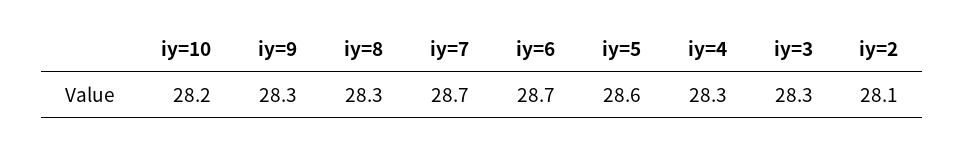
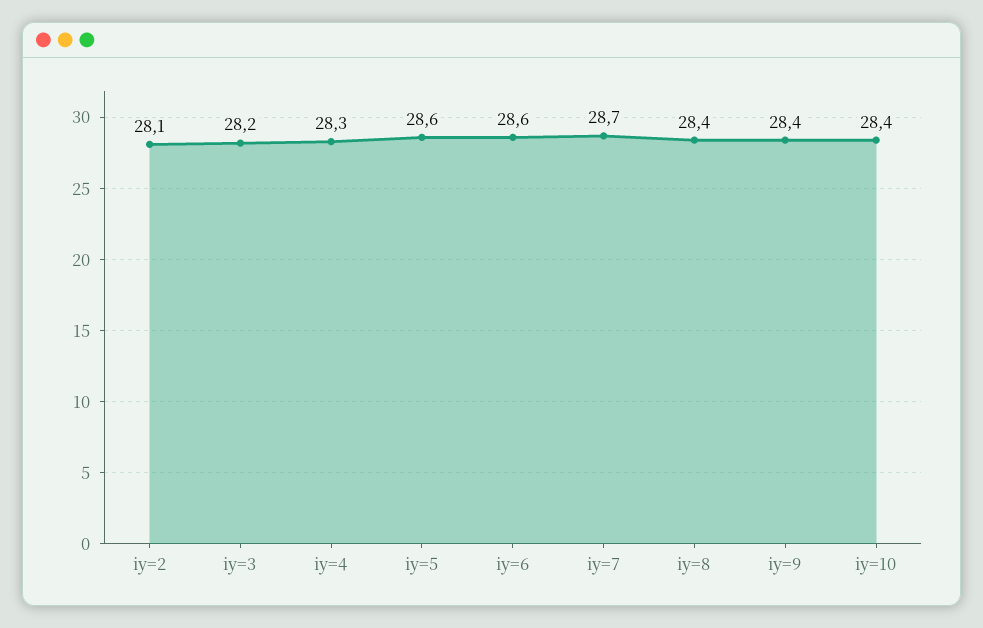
iy=10: 28.2 -> 28.4
iy=9: 28.3 -> 28.4
iy=8: 28.3 -> 28.4
iy=6: 28.7 -> 28.6
iy=3: 28.3 -> 28.2

